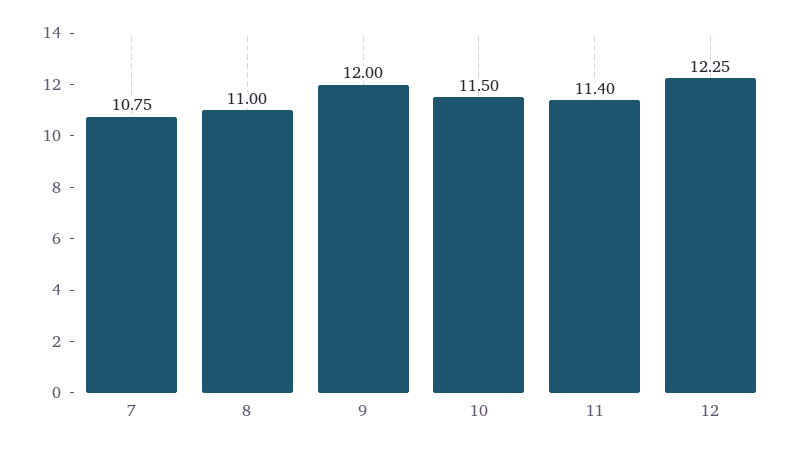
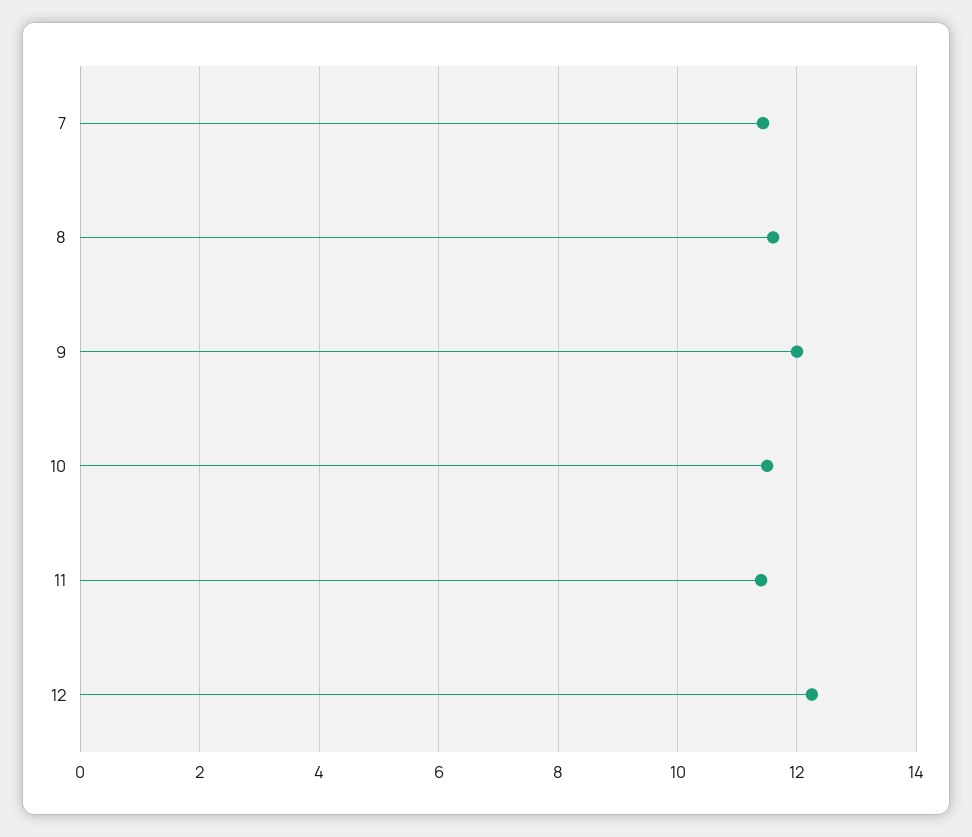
7: 10.75 -> 11.4
8: 11 -> 11.6

